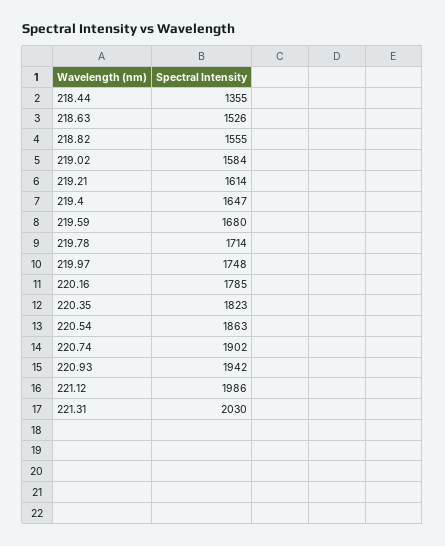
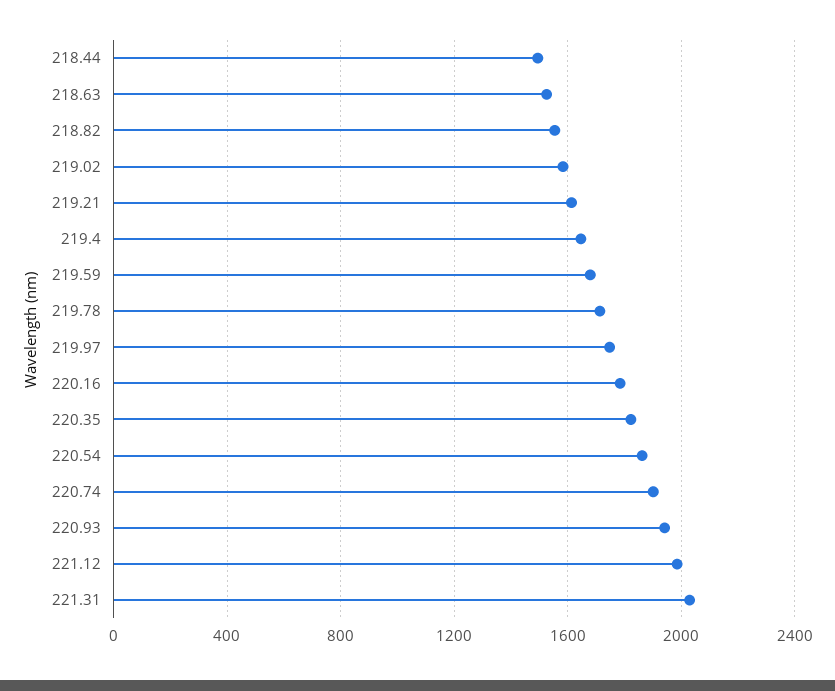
218.44: 1355 -> 1500

